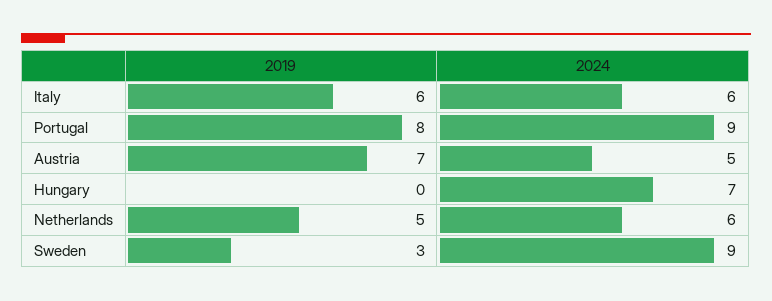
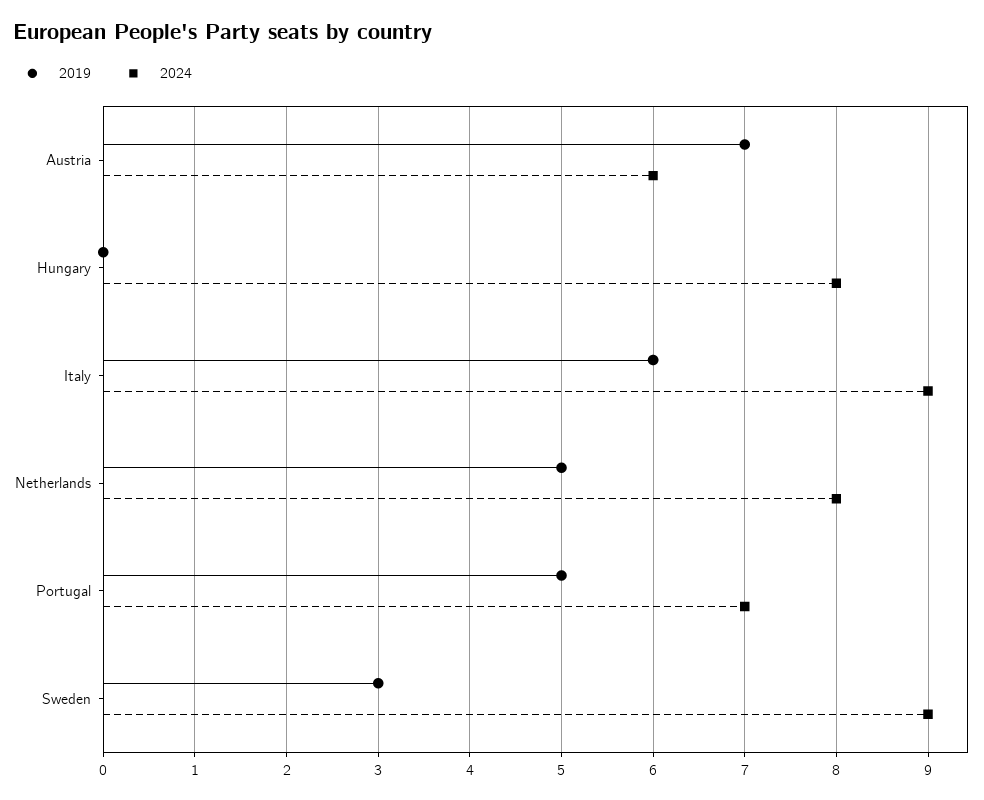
2024, Italy: 6 -> 9
2019, Portugal: 8 -> 5
2024, Portugal: 9 -> 7
2024, Austria: 5 -> 6
2024, Hungary: 7 -> 8
2024, Netherlands: 6 -> 8

